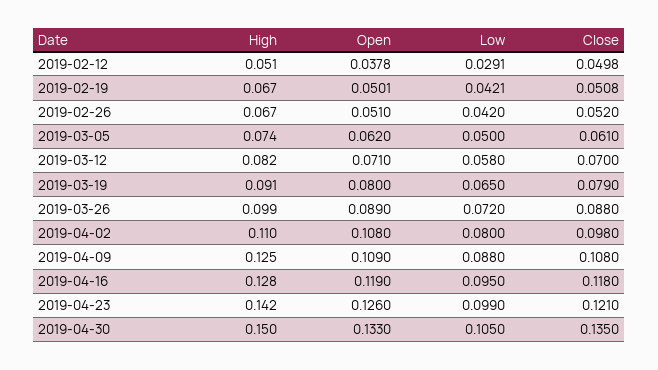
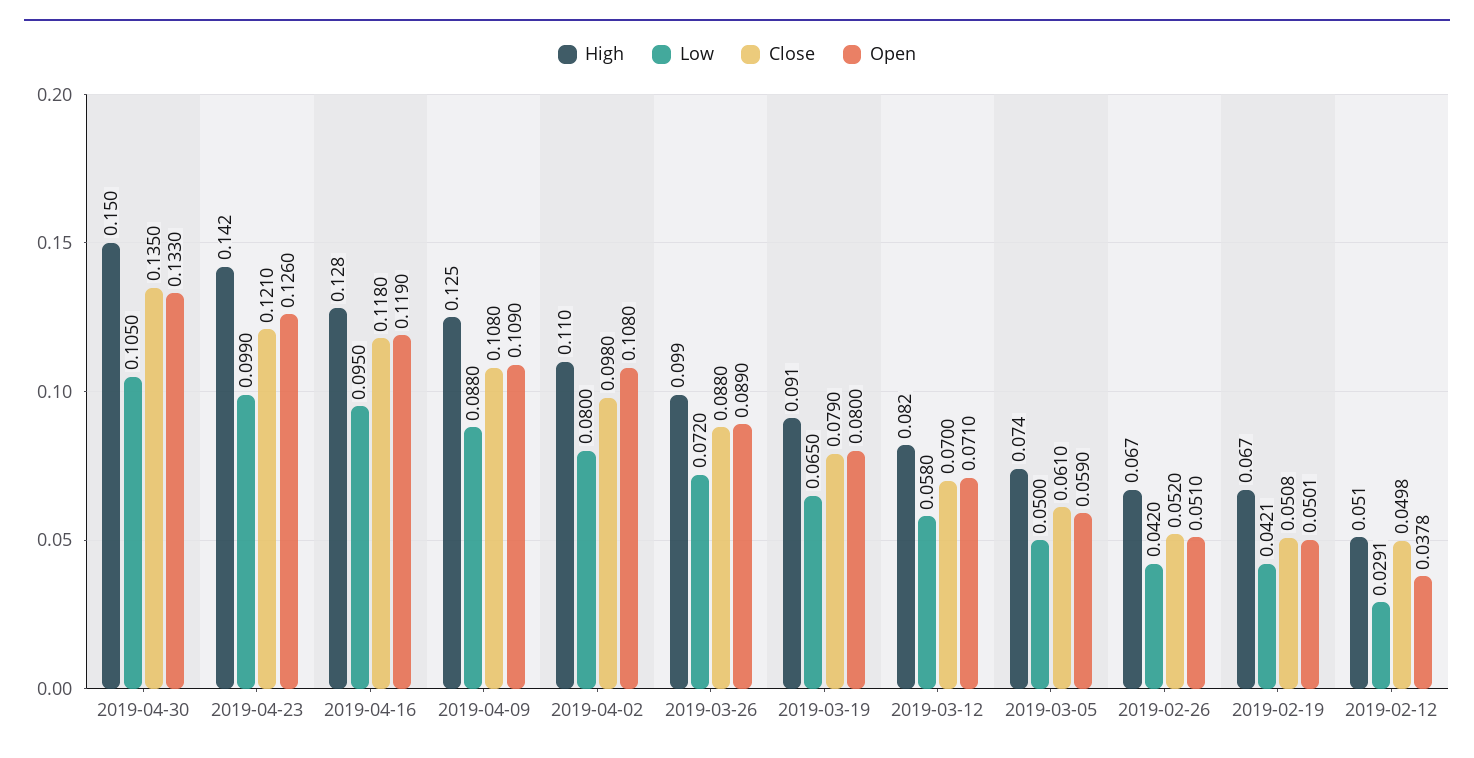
Open, 2019-03-05: 0.062 -> 0.059

